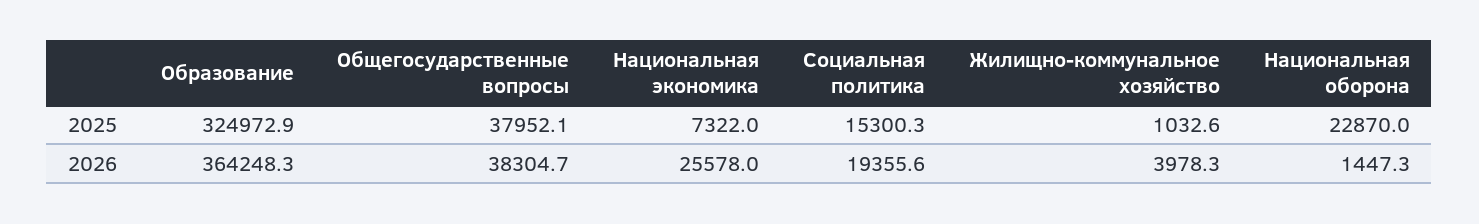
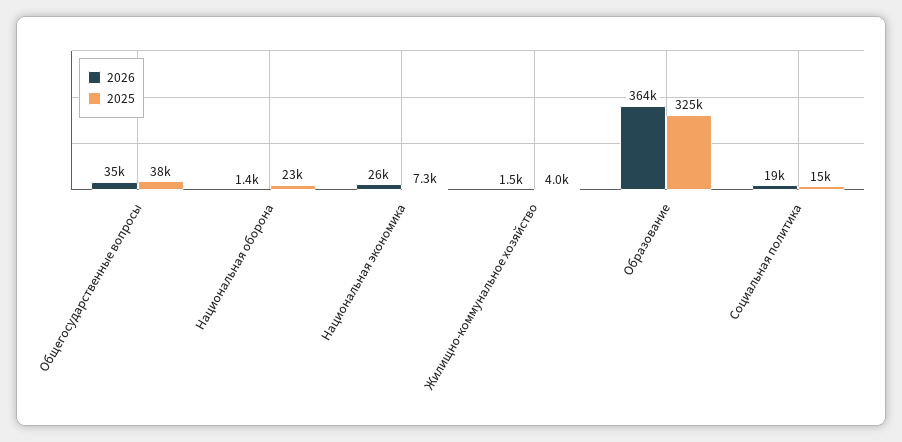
2025, Жилищно-коммунальное хозяйство: 1032.6 -> 4000
2026, Общегосударственные вопросы: 38304.7 -> 35000
2026, Жилищно-коммунальное хозяйство: 3978.3 -> 1500

